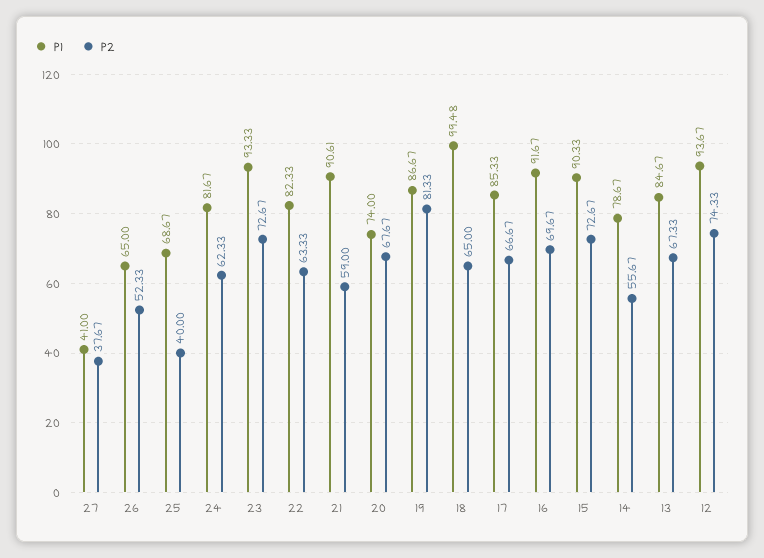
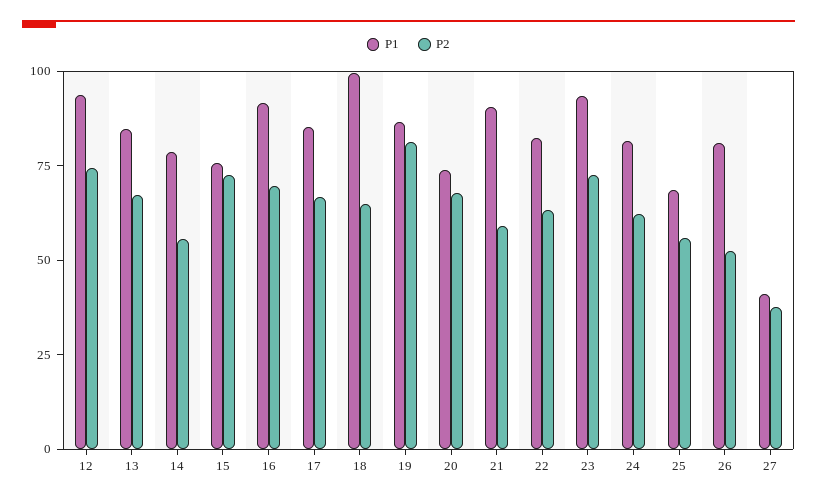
P1, 26: 65 -> 80
P2, 25: 40 -> 55
P1, 15: 90.33 -> 75

